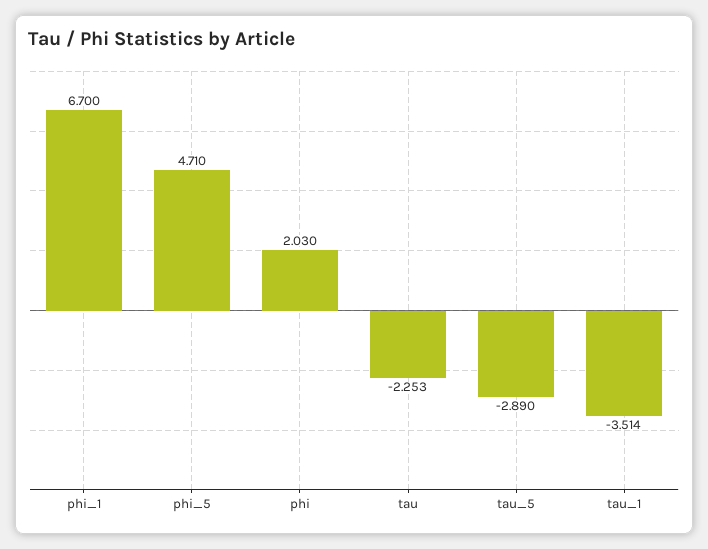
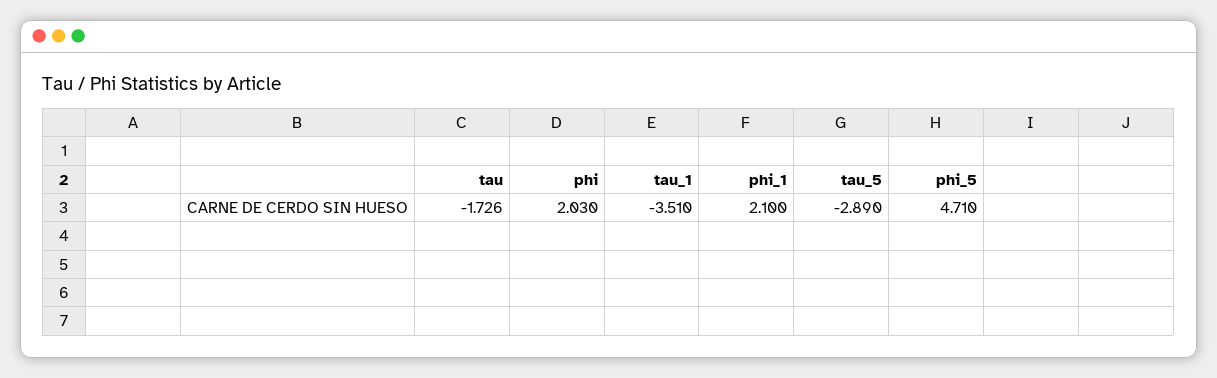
phi_1: 6.7 -> 2.1
tau: -2.253 -> -1.726
tau_1: -3.514 -> -3.51

